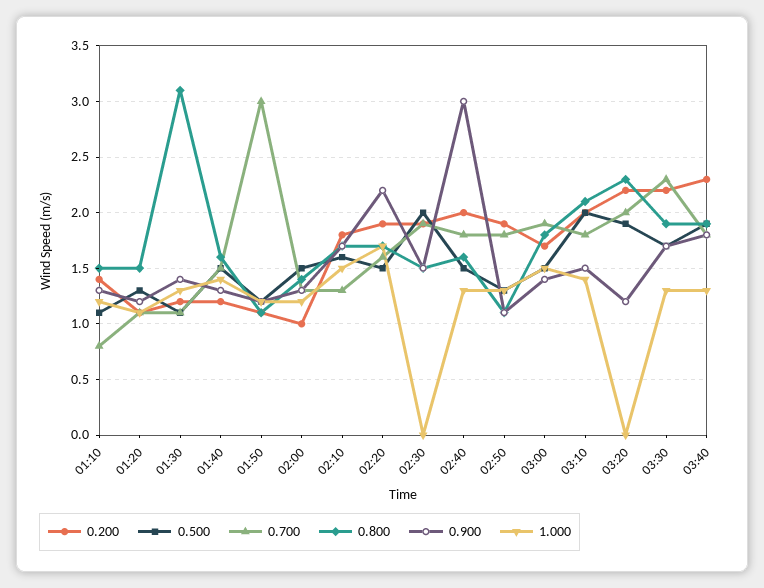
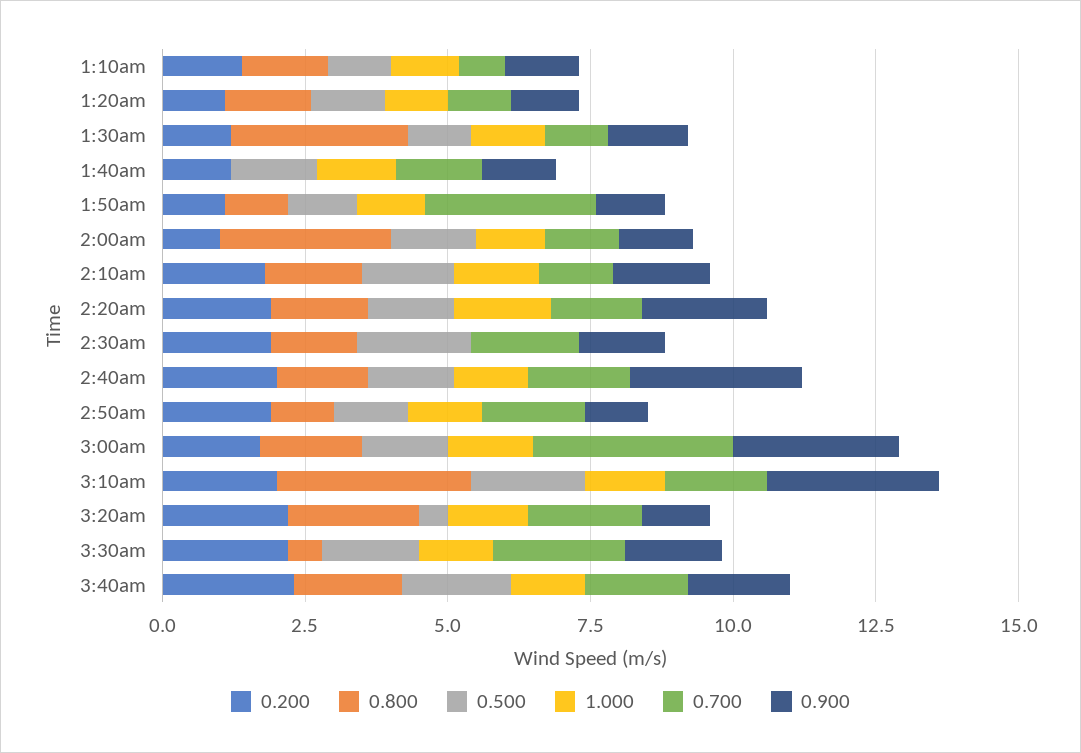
0.800, 01:40: 1.6 -> 0
0.800, 02:00: 1.4 -> 3
0.700, 03:00: 1.9 -> 3.5
0.900, 03:00: 1.4 -> 3
0.800, 03:10: 2.1 -> 3.5
0.900, 03:10: 1.5 -> 3
0.500, 03:20: 1.9 -> 0.5
1.000, 03:20: 0 -> 1.5
0.800, 03:30: 1.9 -> 0.5

